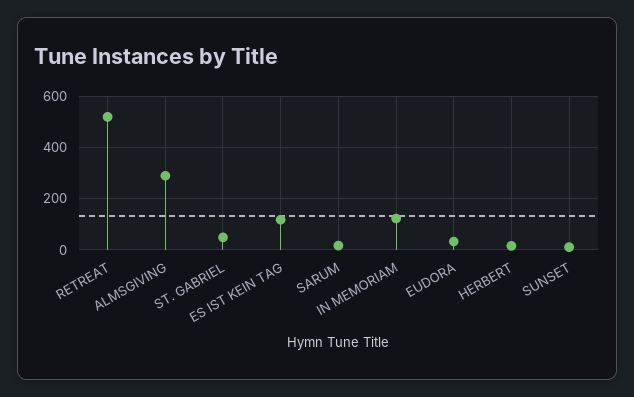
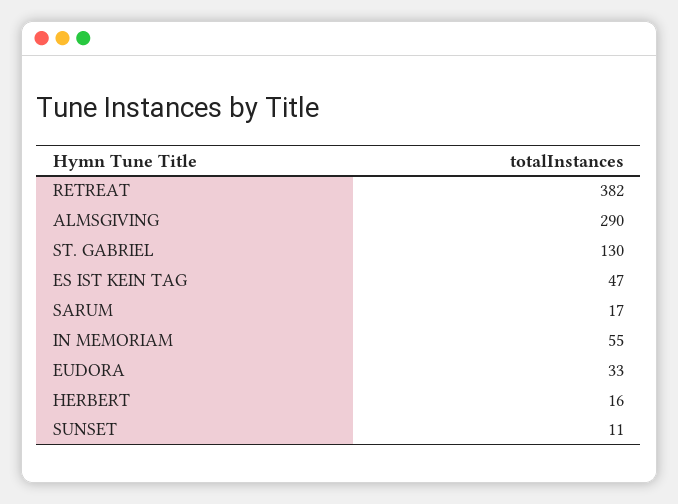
RETREAT: 525 -> 382
ST. GABRIEL: 50 -> 130
ES IST KEIN TAG: 125 -> 47
IN MEMORIAM: 125 -> 55

